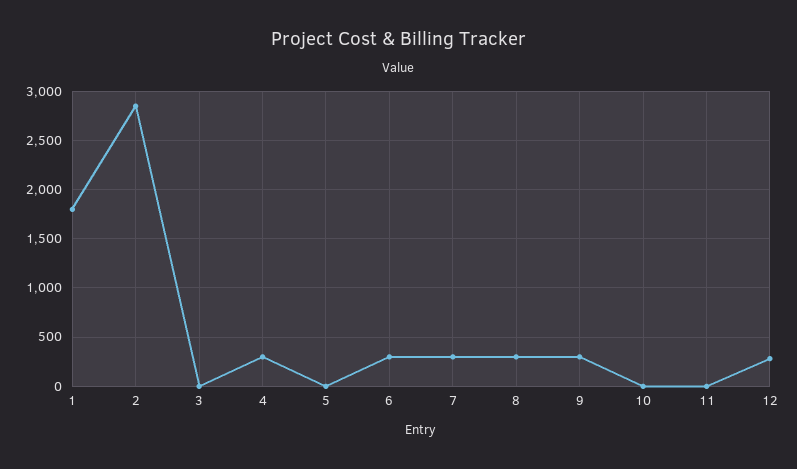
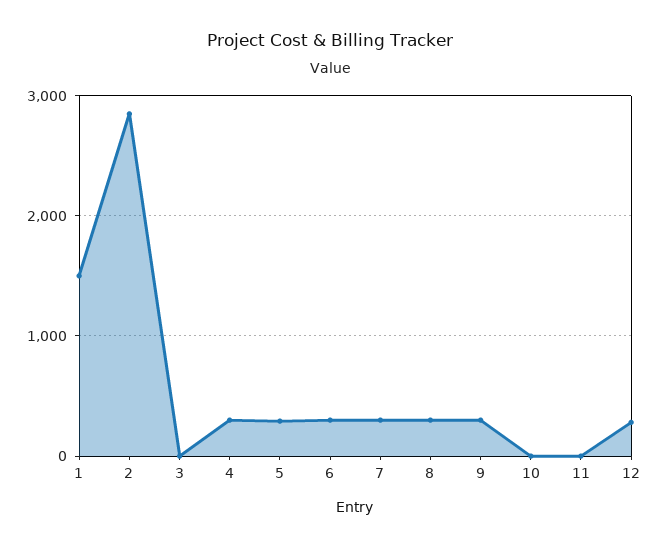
1: 1800 -> 1500
5: 0 -> 300

